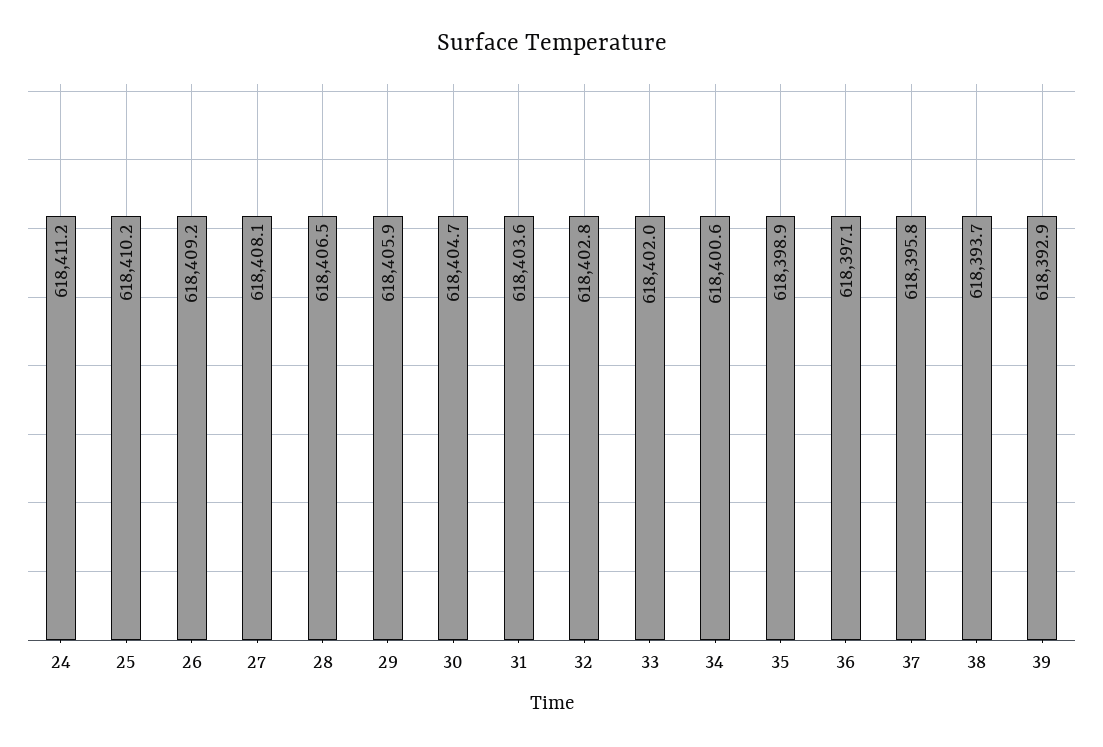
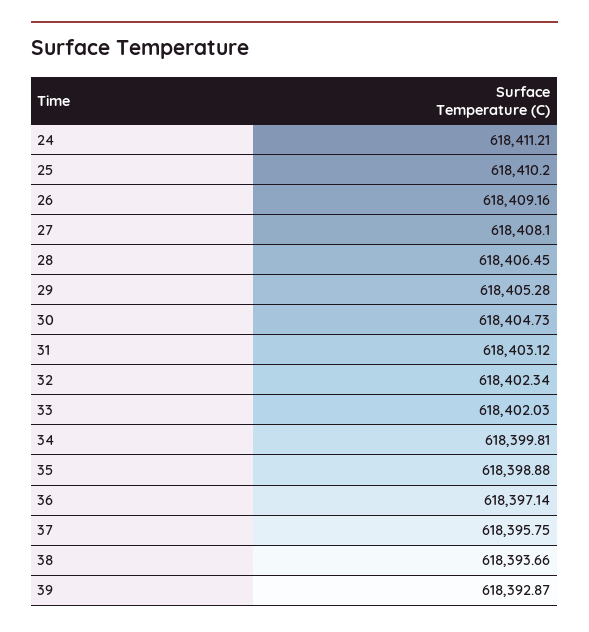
29: 618405.9 -> 618405.28
31: 618403.6 -> 618403.12
32: 618402.8 -> 618402.34
34: 618400.6 -> 618399.81

